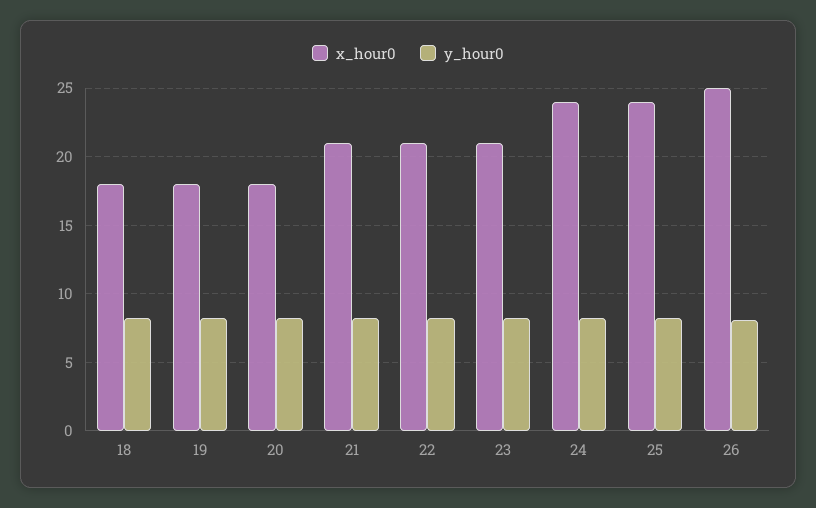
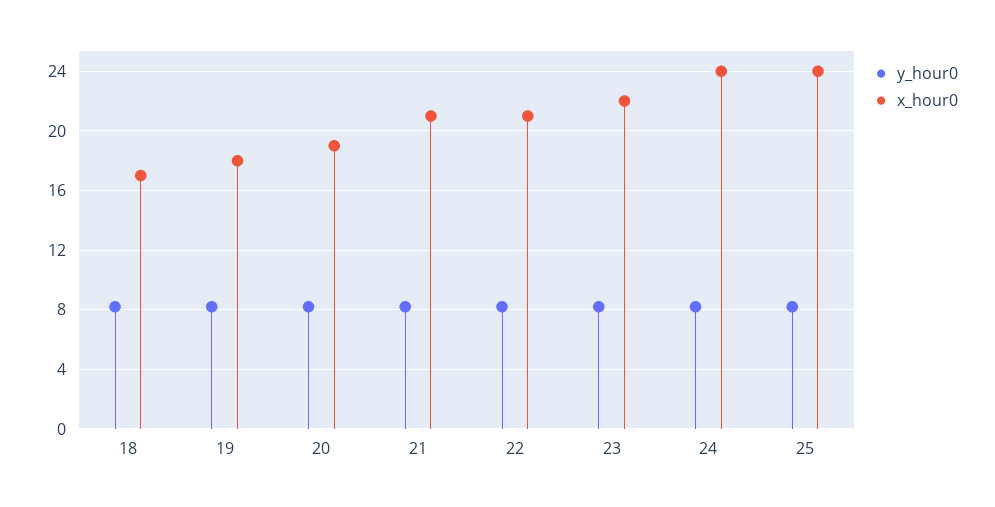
x_hour0, 18: 18 -> 17
x_hour0, 20: 18 -> 19
x_hour0, 23: 21 -> 22
x_hour0, 26: 25 -> none
y_hour0, 26: 8 -> none

